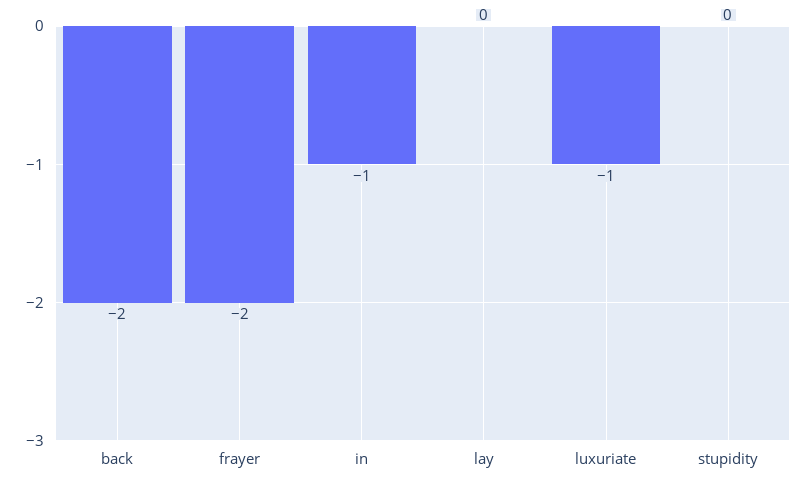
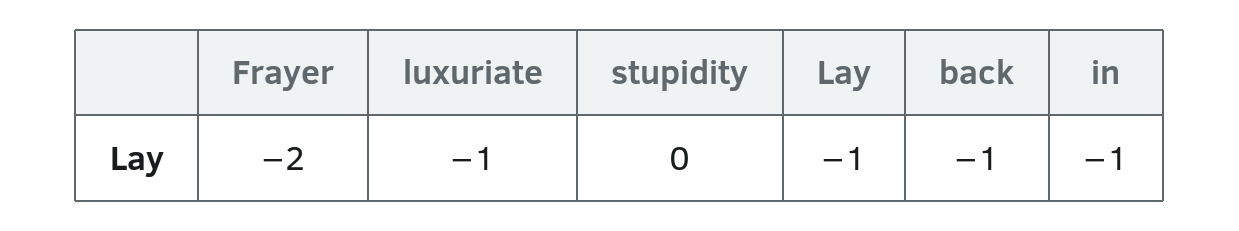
back: -2 -> -1
lay: 0 -> -1

